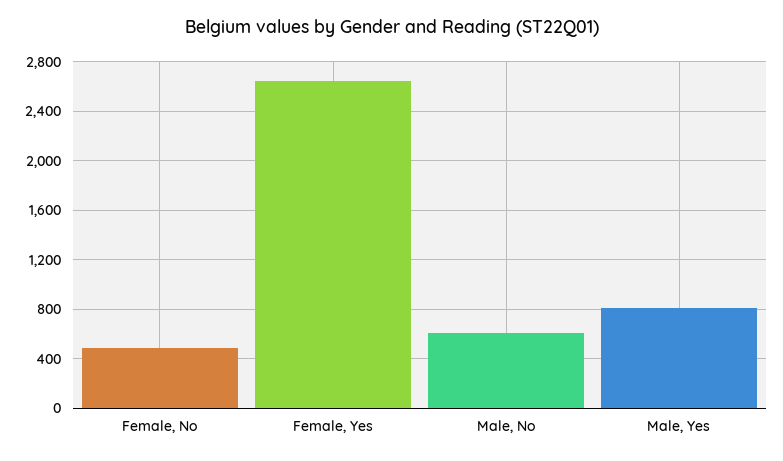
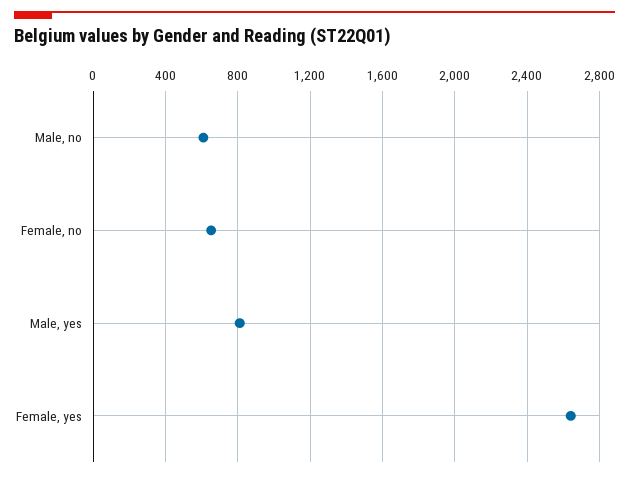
Female, No: 500 -> 650

